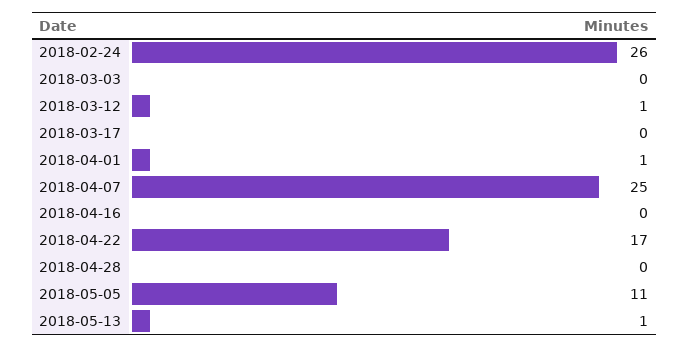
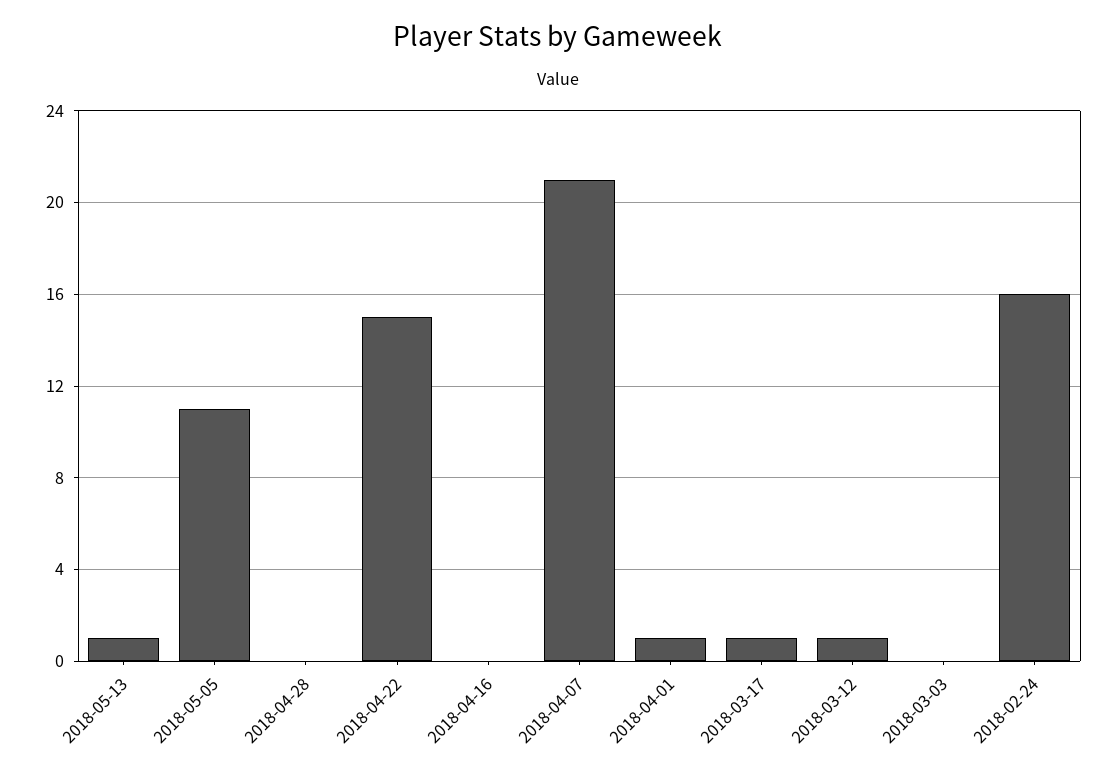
2018-02-24: 26 -> 16
2018-03-17: 0 -> 1
2018-04-07: 25 -> 21
2018-04-22: 17 -> 15

